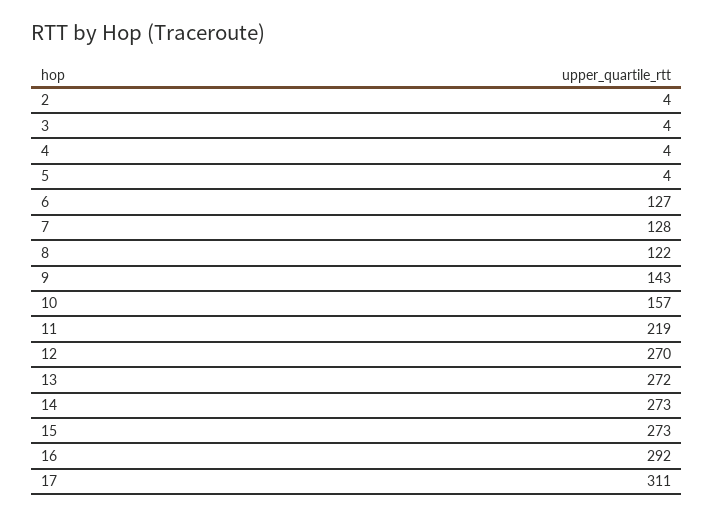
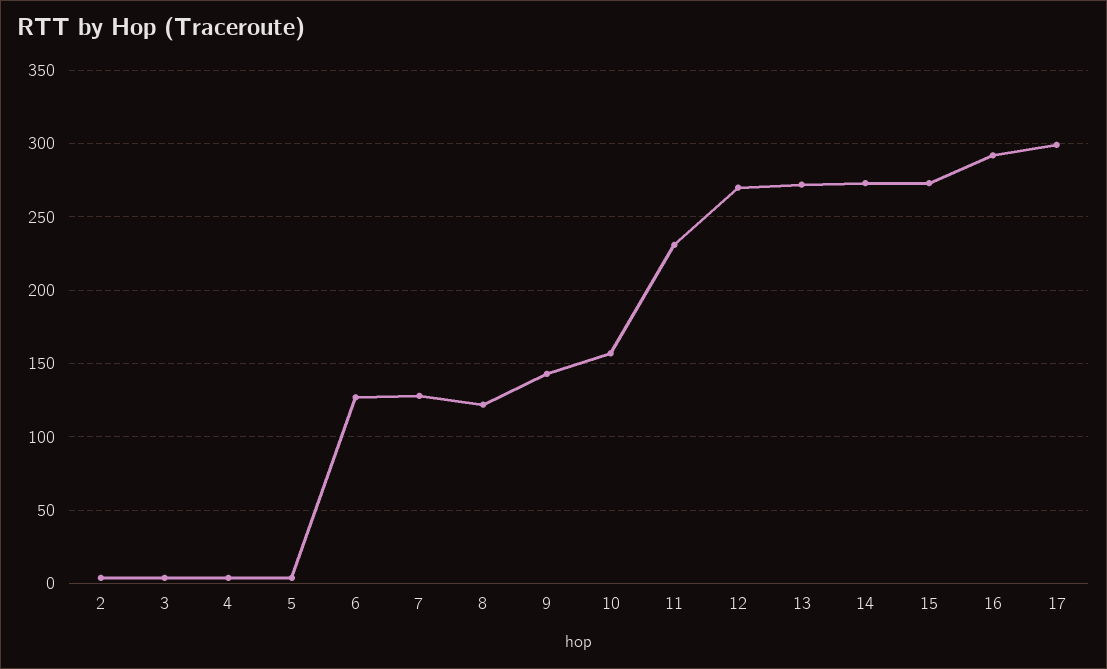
11: 219 -> 230
17: 311 -> 300

